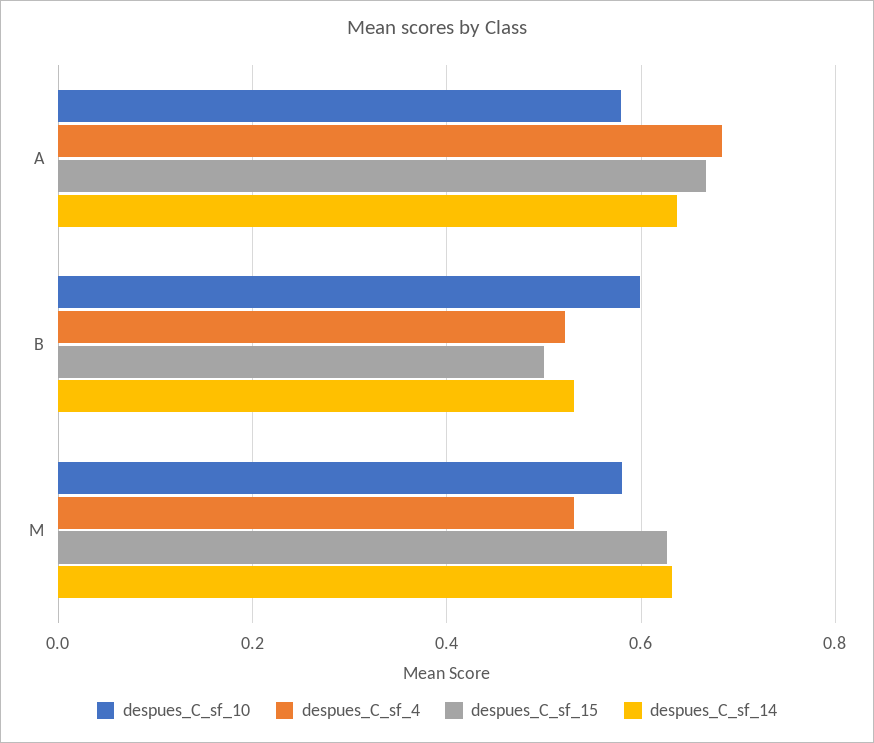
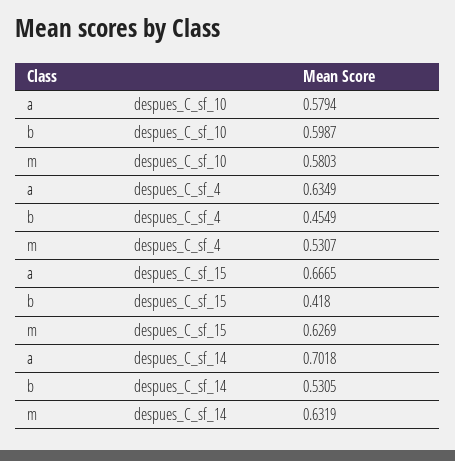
despues_C_sf_4, A: 0.68 -> 0.6349
despues_C_sf_14, A: 0.64 -> 0.7018
despues_C_sf_4, B: 0.52 -> 0.4549
despues_C_sf_15, B: 0.5 -> 0.418

